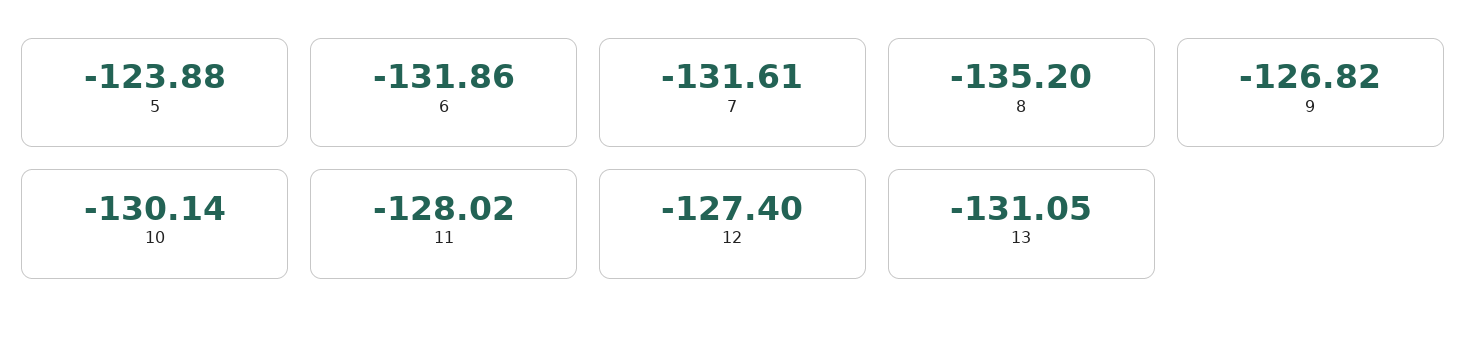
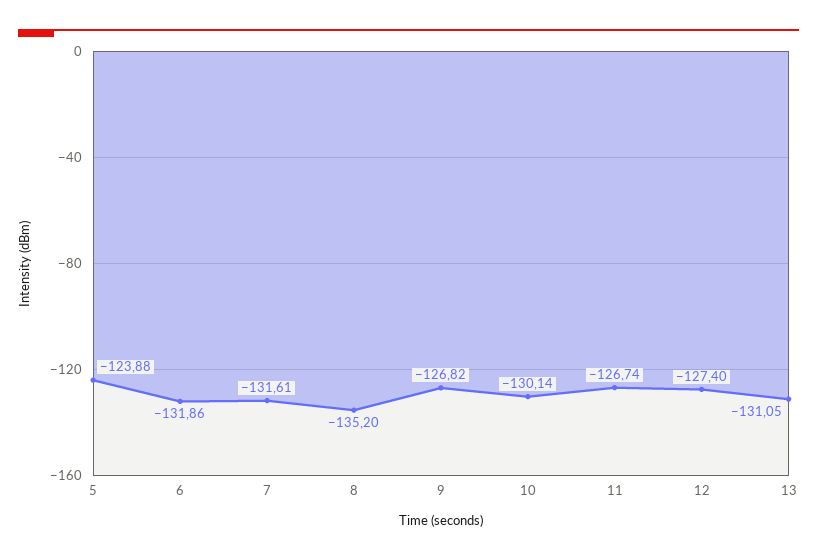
11: -128.02 -> -126.74

